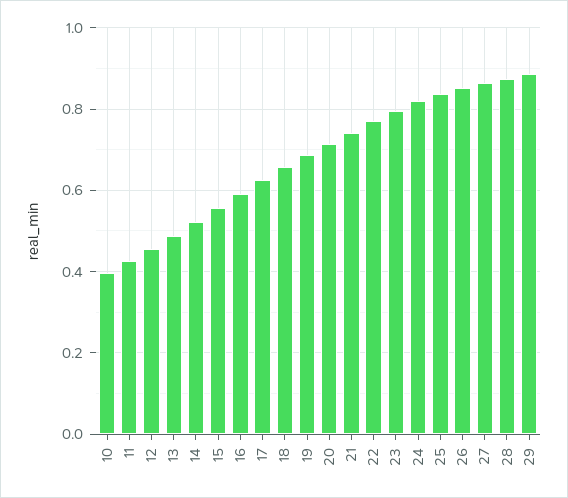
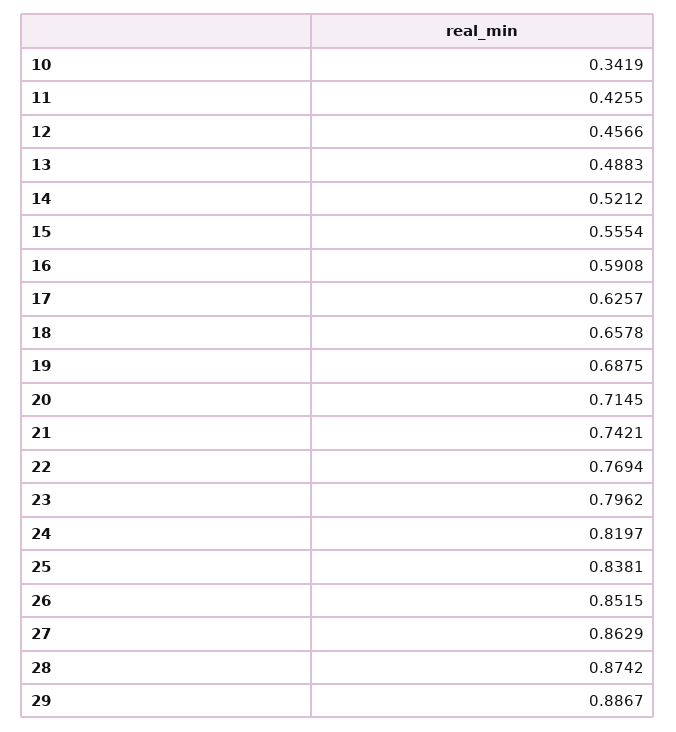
10: 0.4 -> 0.3419

